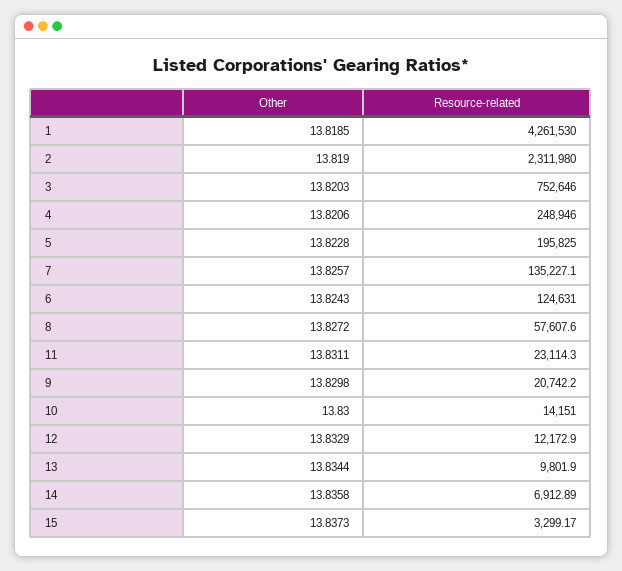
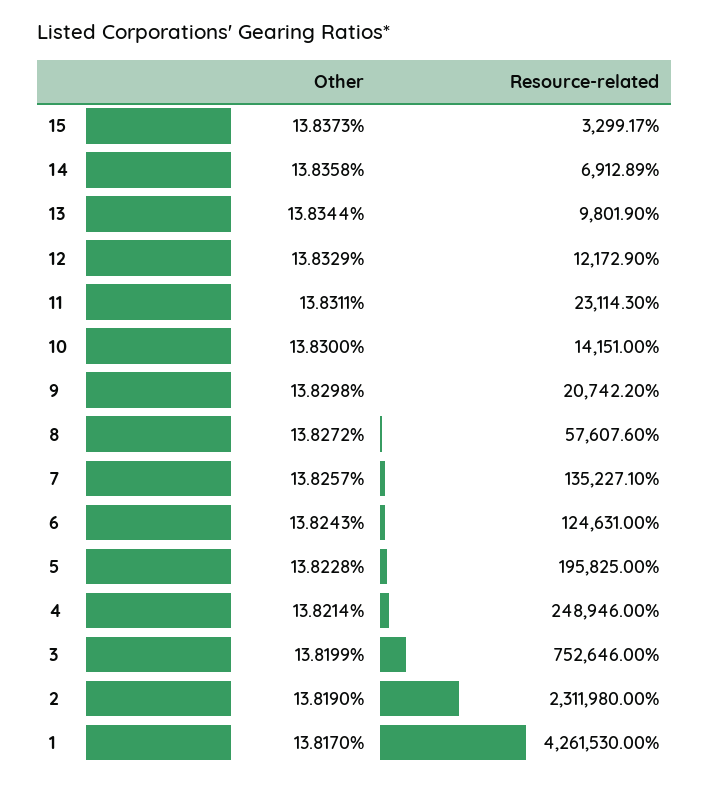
Other, 1: 13.8185 -> 13.817
Other, 3: 13.8203 -> 13.8199
Other, 4: 13.8206 -> 13.8214

